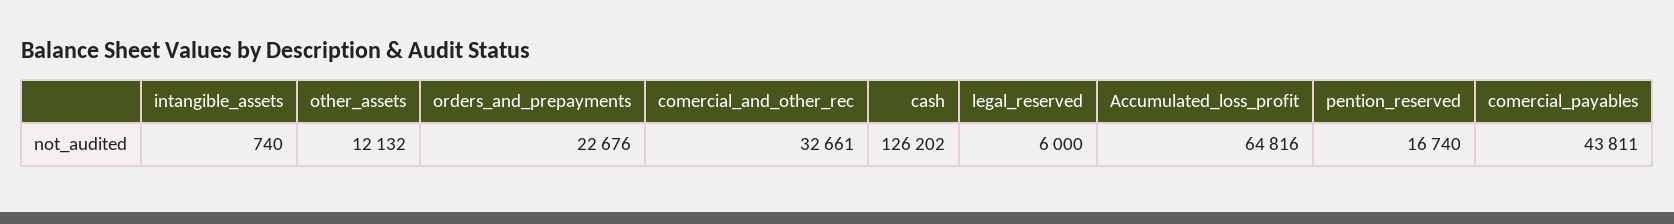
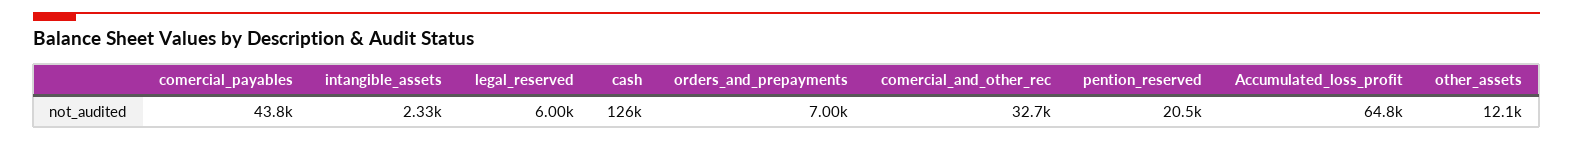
intangible_assets: 740 -> 2330
orders_and_prepayments: 22676 -> 7000
pention_reserved: 16740 -> 20500

